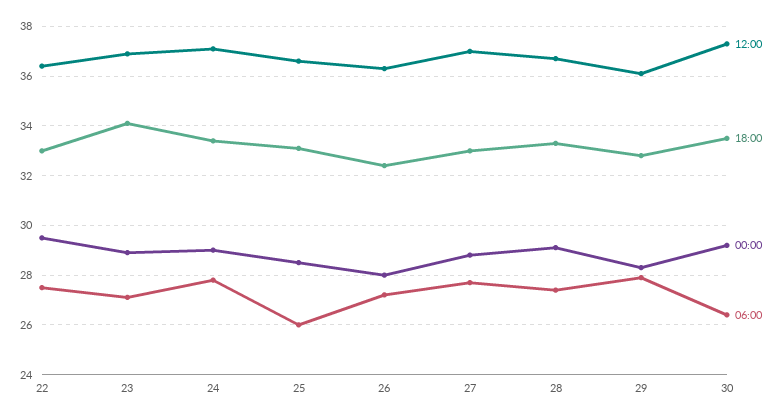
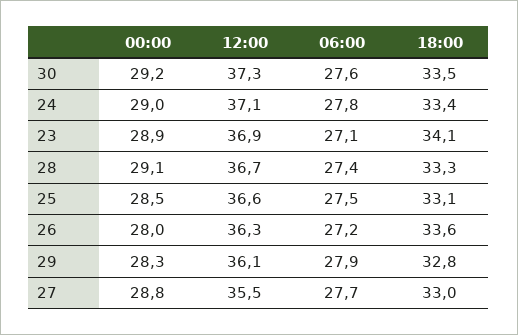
12:00, 22: 36.5 -> none
18:00, 22: 33 -> none
00:00, 22: 29.5 -> none
06:00, 22: 27.5 -> none
06:00, 25: 26 -> 27.5
18:00, 26: 32.5 -> 33.6
12:00, 27: 37 -> 35.5
06:00, 30: 26.5 -> 27.6

